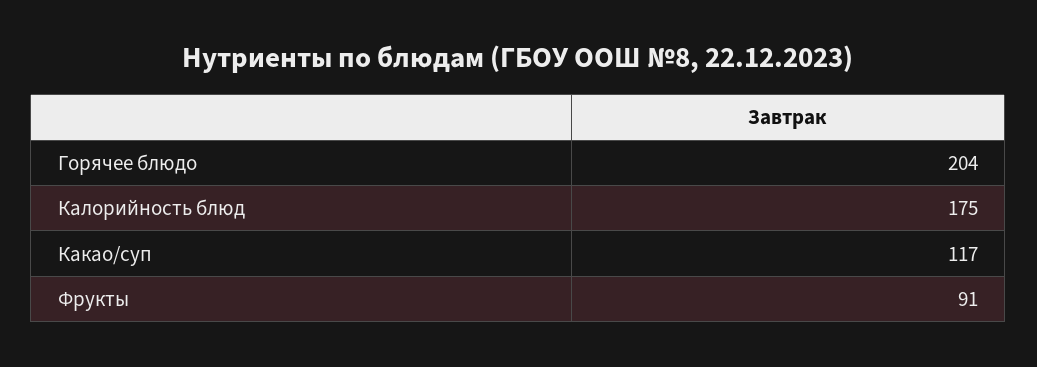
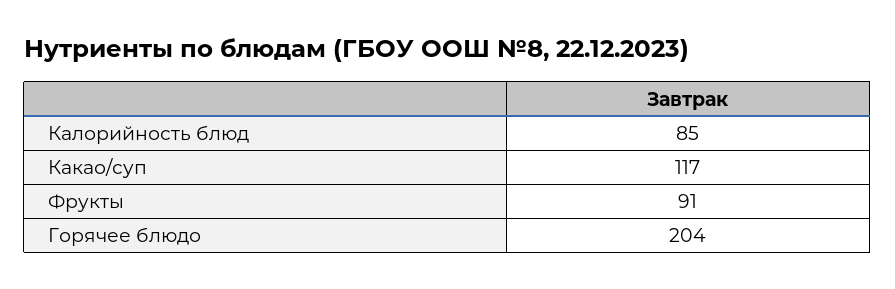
Калорийность блюд: 175 -> 85

